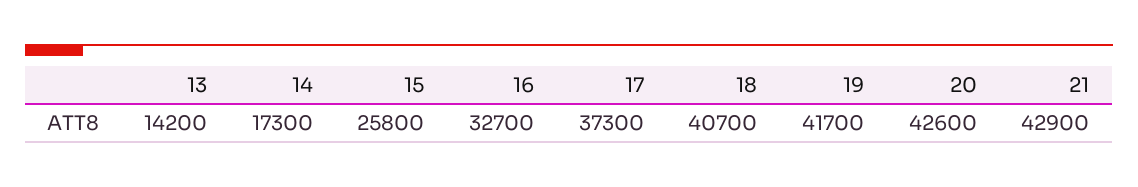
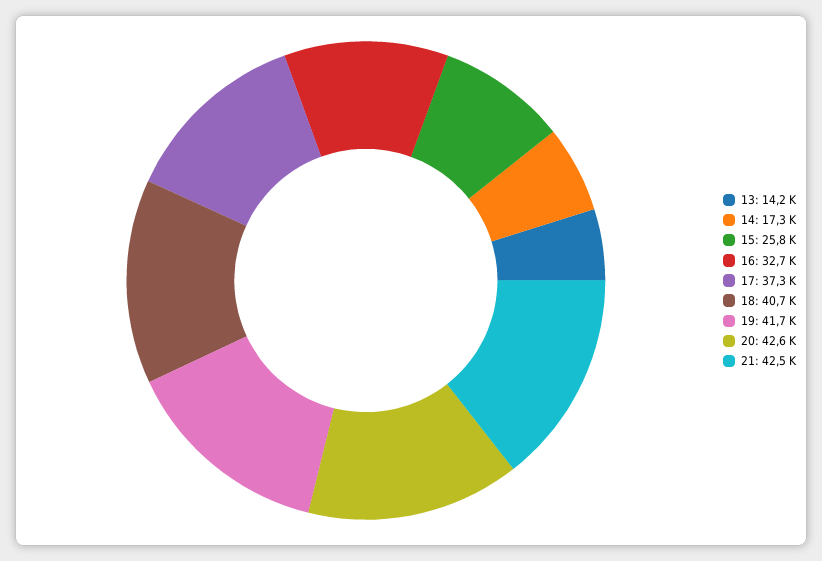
21: 42900 -> 42500

